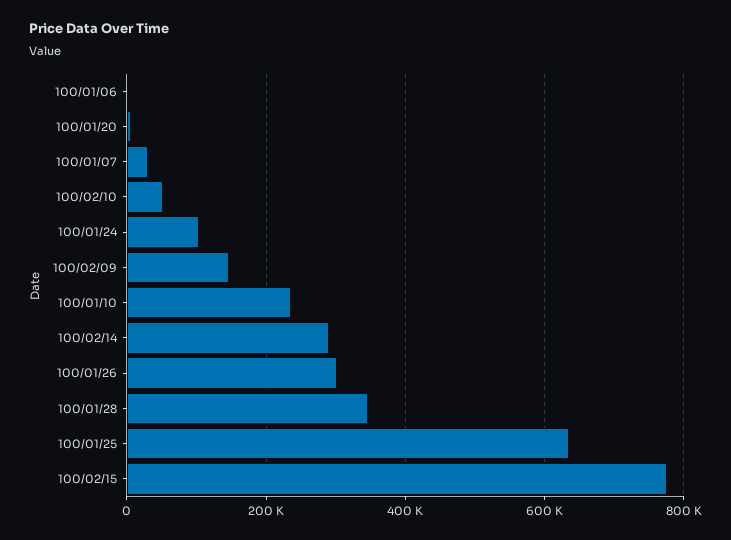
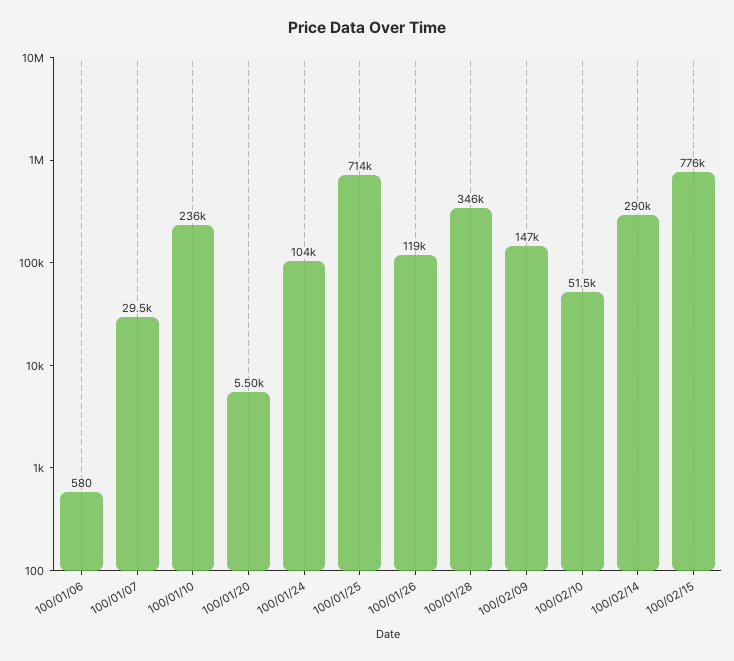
100/01/26: 300000 -> 119000
100/01/25: 640000 -> 714000

